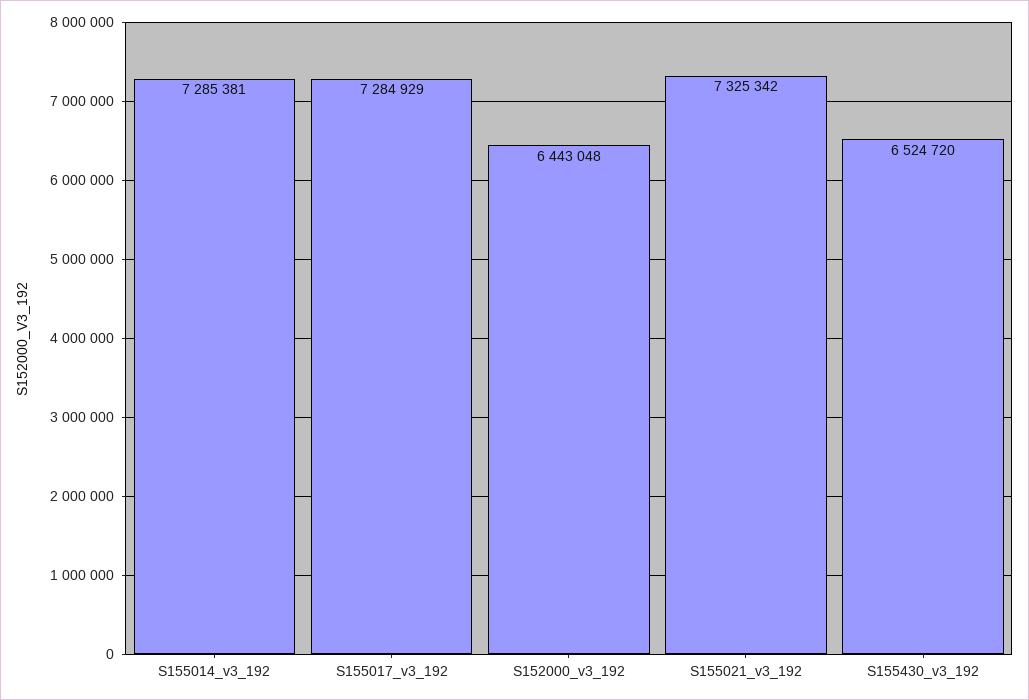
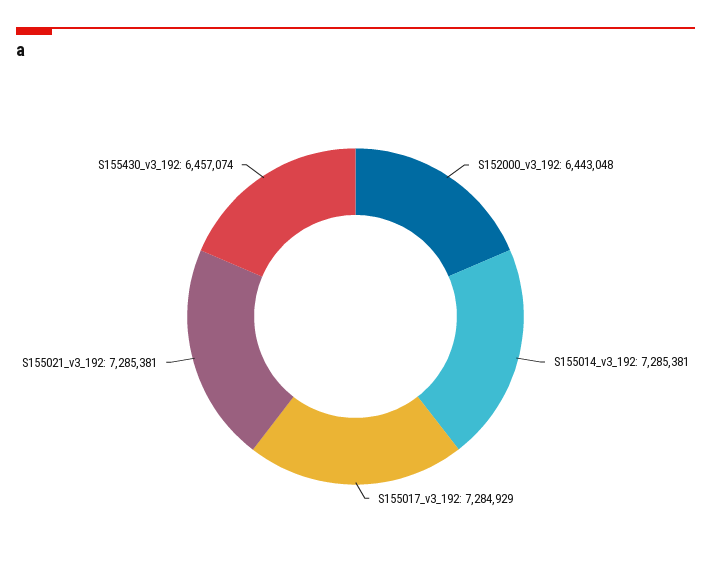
S155021_v3_192: 7325342 -> 7285381
S155430_v3_192: 6524720 -> 6457074

